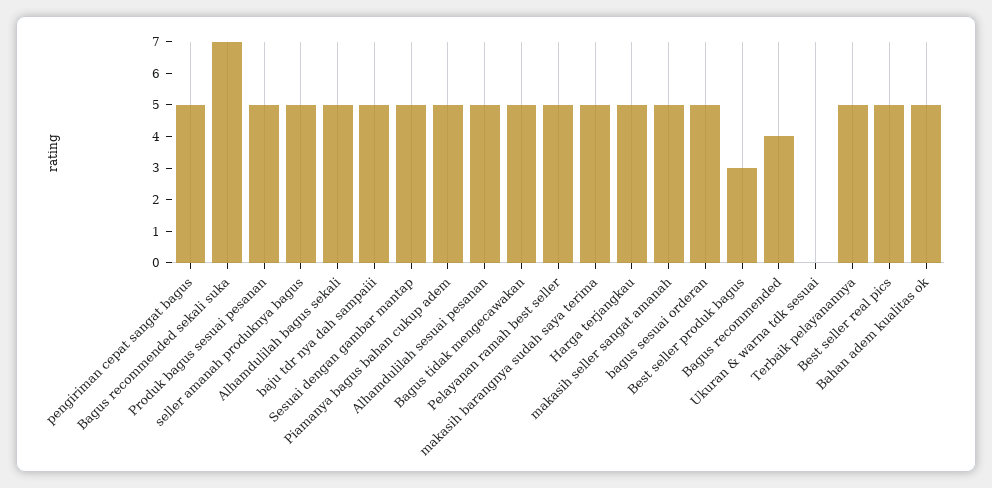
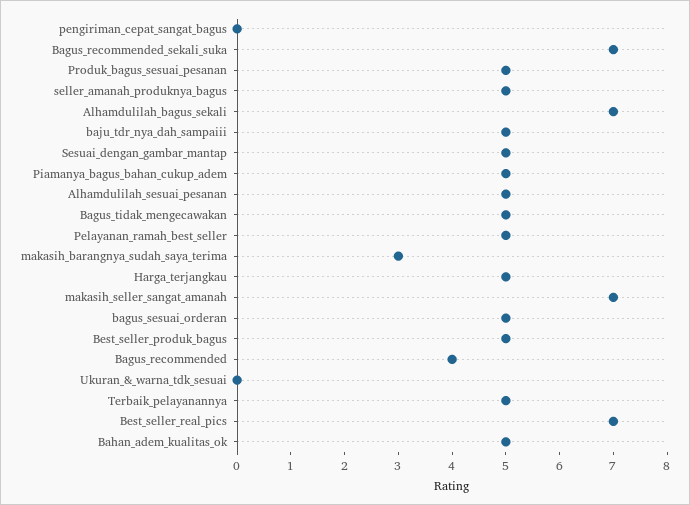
pengiriman cepat sangat bagus: 5 -> 0
Alhamdulilah bagus sekali: 5 -> 7
makasih barangnya sudah saya terima: 5 -> 3
makasih seller sangat amanah: 5 -> 7
Best seller produk bagus: 3 -> 5
Best seller real pics: 5 -> 7

